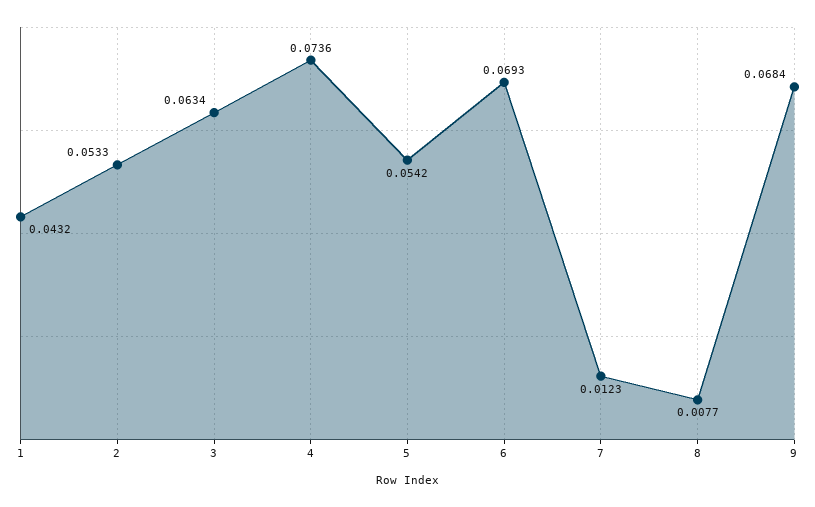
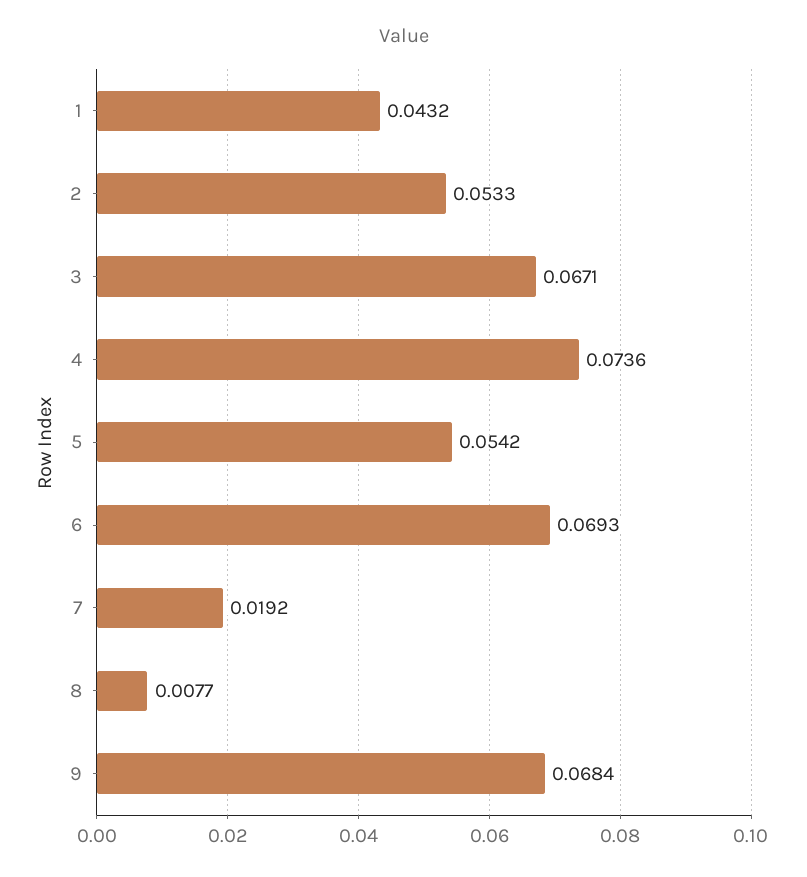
3: 0.0634 -> 0.0671
7: 0.0123 -> 0.0192

